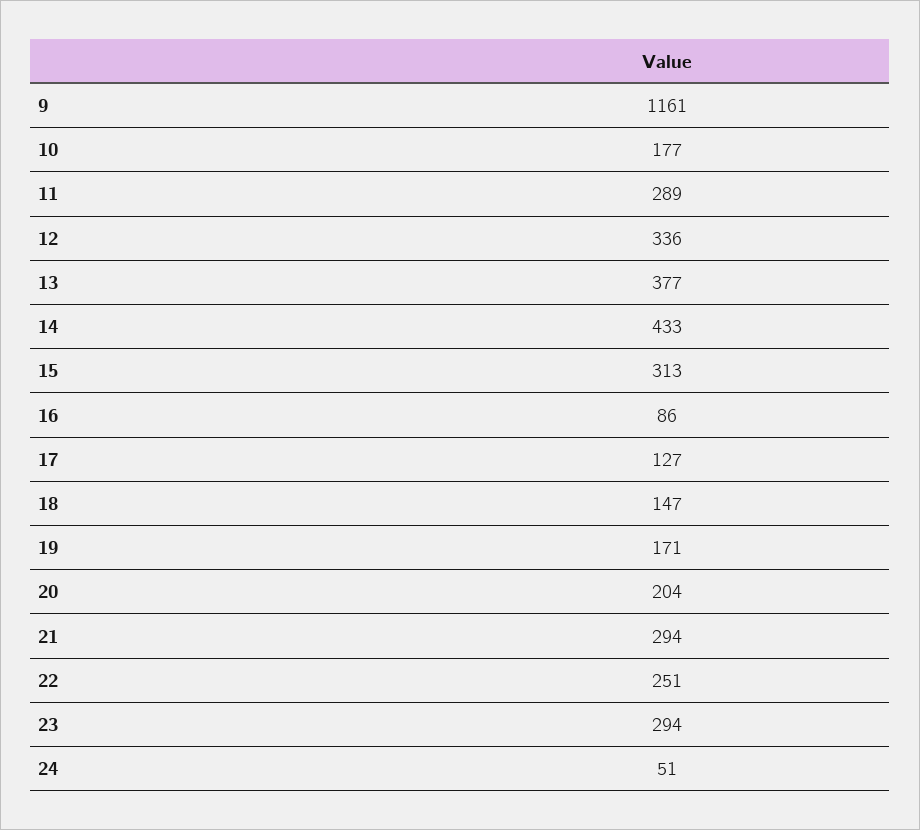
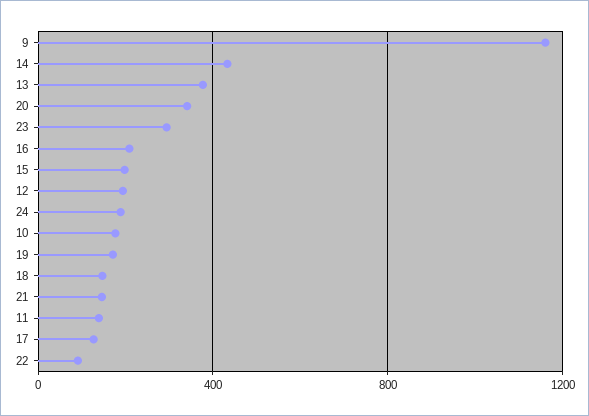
11: 289 -> 150
12: 336 -> 200
15: 313 -> 200
16: 86 -> 200
20: 204 -> 350
21: 294 -> 150
22: 251 -> 100
24: 51 -> 200

